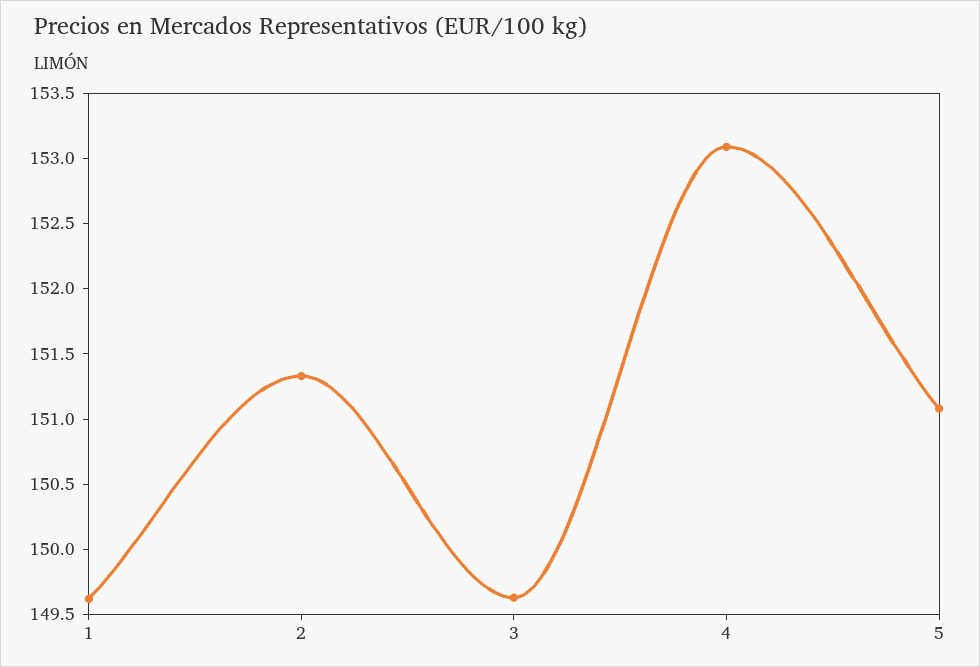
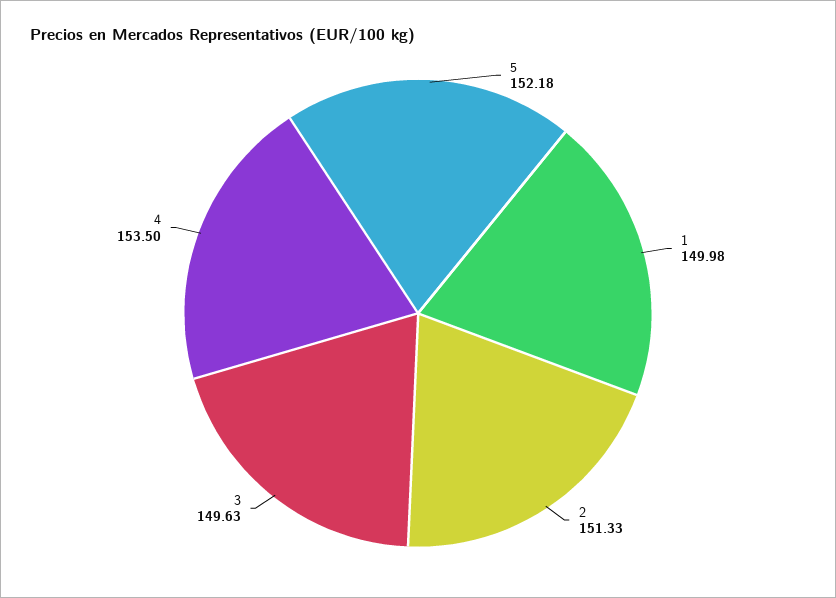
1: 149.6 -> 149.98
4: 153.1 -> 153.5
5: 151.1 -> 152.18

